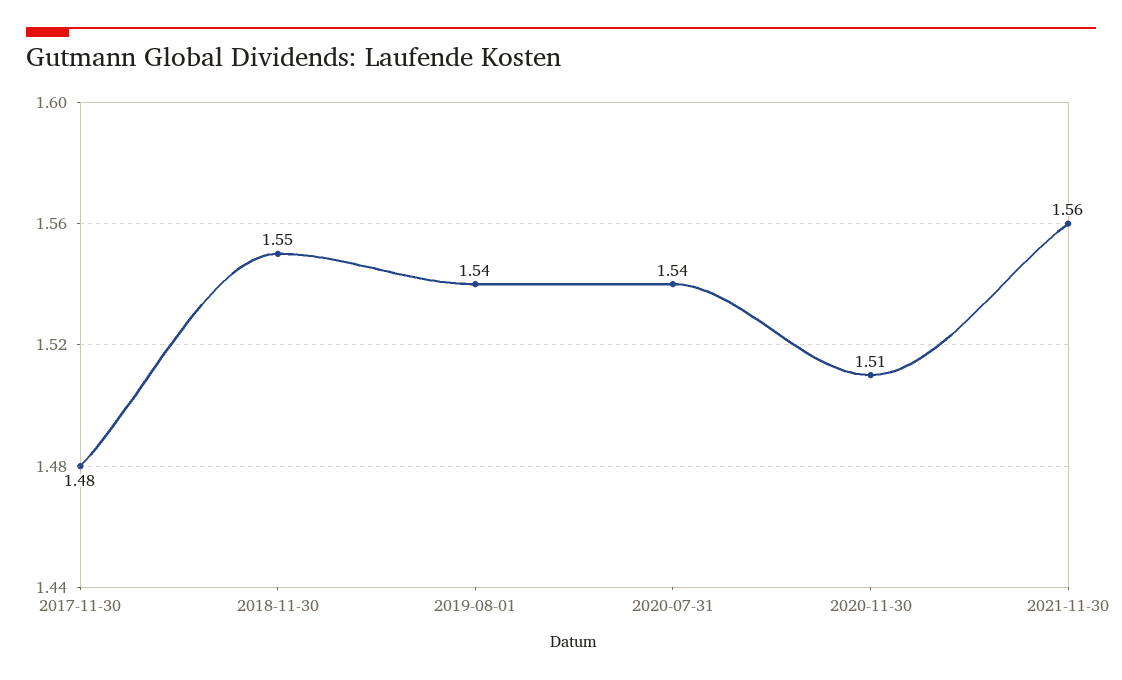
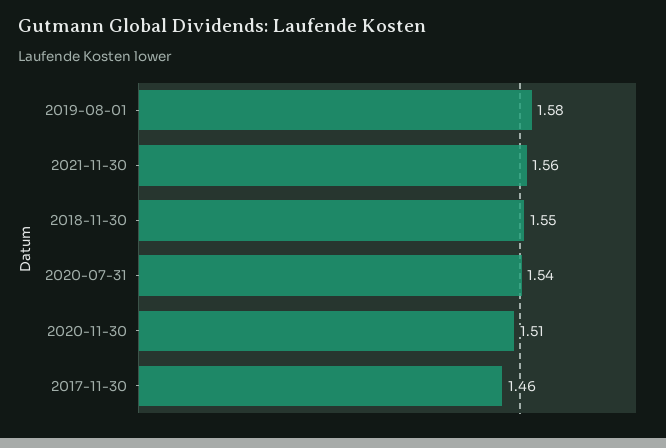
2017-11-30: 1.48 -> 1.46
2019-08-01: 1.54 -> 1.58

